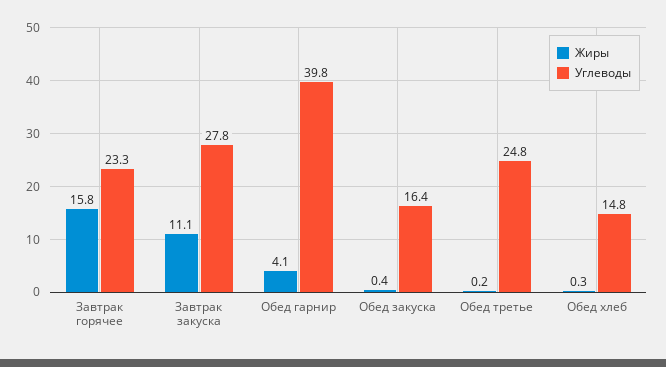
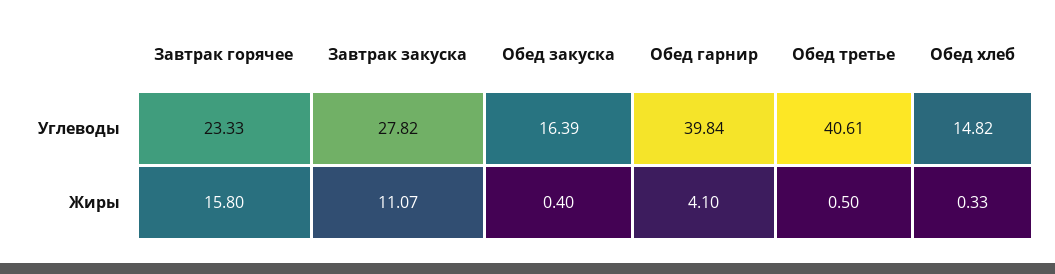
Жиры, Обед третье: 0.2 -> 0.5
Углеводы, Обед третье: 24.8 -> 40.61

